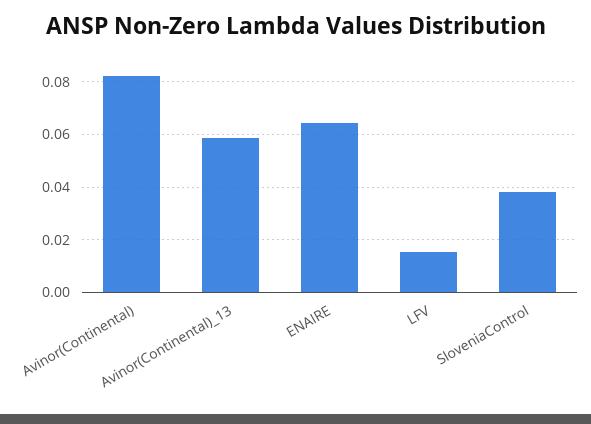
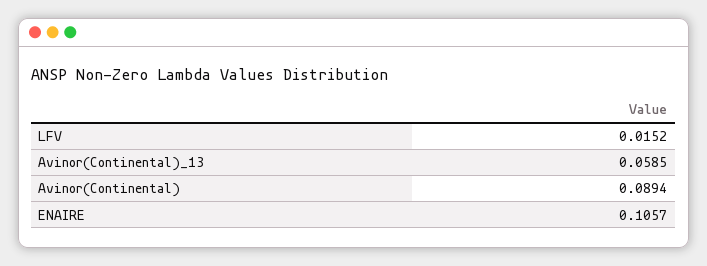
Avinor(Continental): 0.0825 -> 0.0894
ENAIRE: 0.065 -> 0.1057
SloveniaControl: 0.0375 -> none

